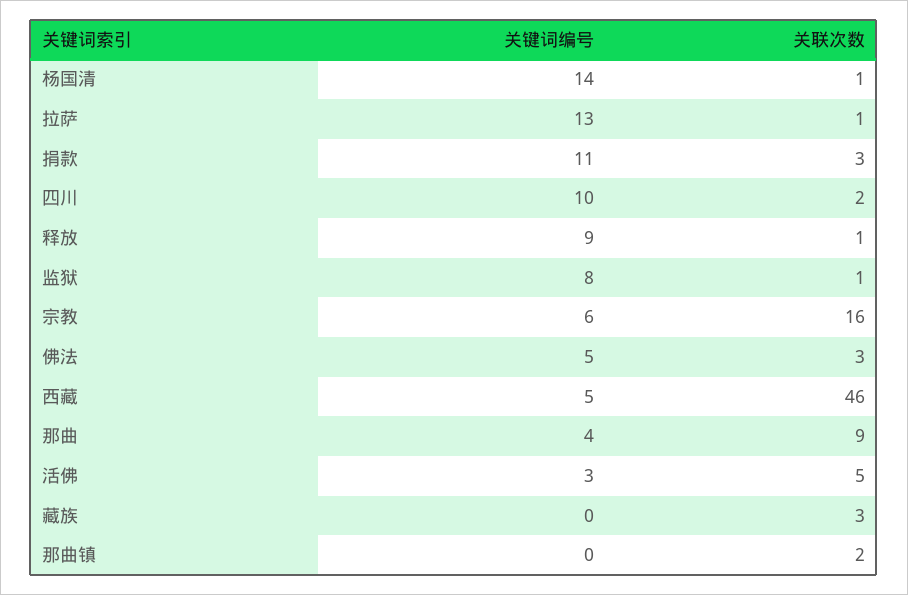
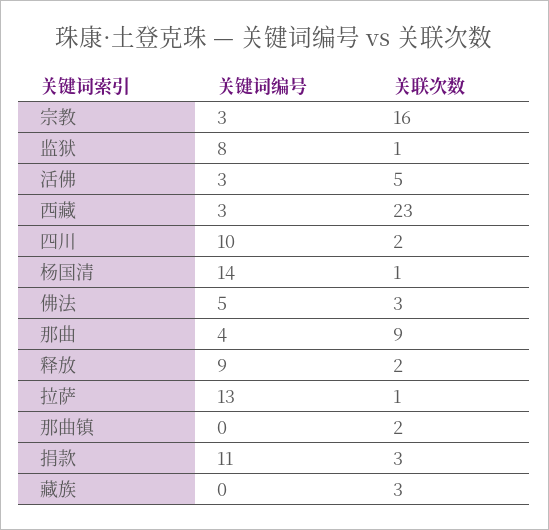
关联次数, 释放: 1 -> 2
关键词编号, 宗教: 6 -> 3
关键词编号, 西藏: 5 -> 3
关联次数, 西藏: 46 -> 23

